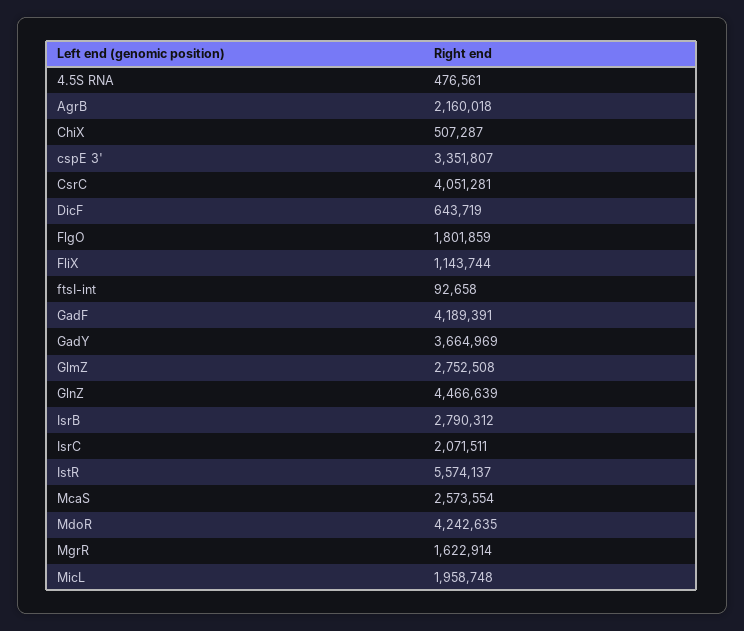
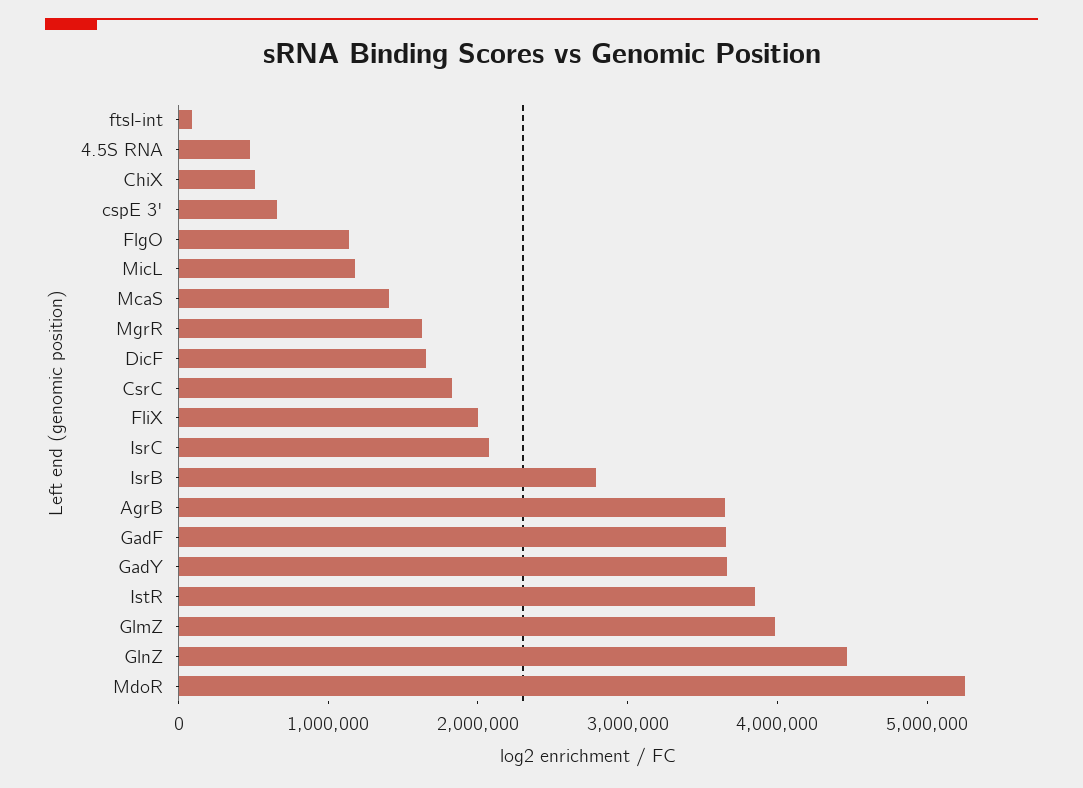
AgrB: 2160018 -> 3600000
cspE 3': 3351807 -> 600000
CsrC: 4051281 -> 1800000
DicF: 643719 -> 1600000
FlgO: 1801859 -> 1200000
FliX: 1143744 -> 2000000
GadF: 4189391 -> 3600000
GlmZ: 2752508 -> 4000000
IstR: 5574137 -> 3800000
McaS: 2573554 -> 1400000
MdoR: 4242635 -> 5200000
MicL: 1958748 -> 1200000

